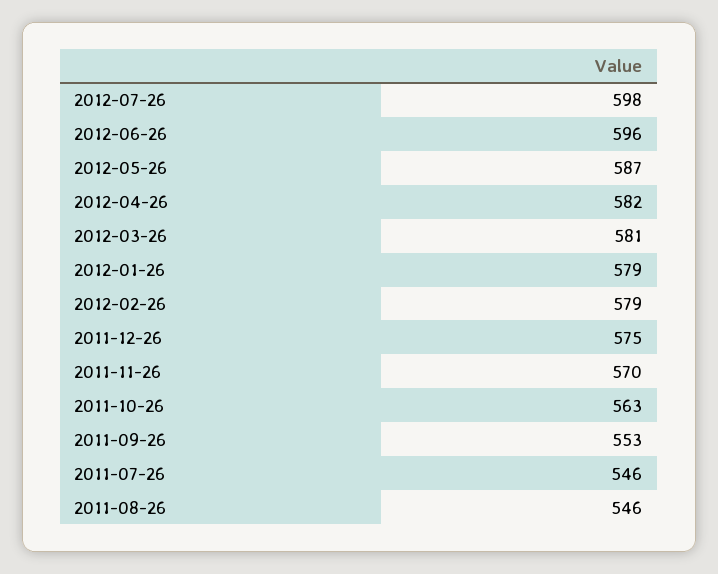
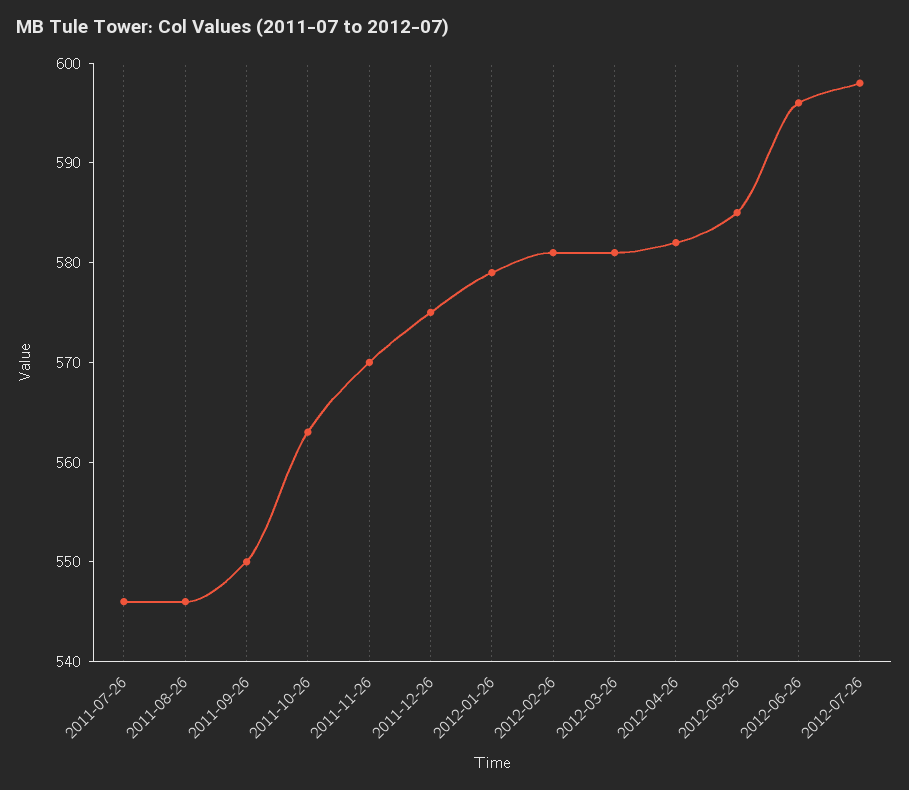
2012-05-26: 587 -> 585
2012-02-26: 579 -> 581
2011-09-26: 553 -> 550

